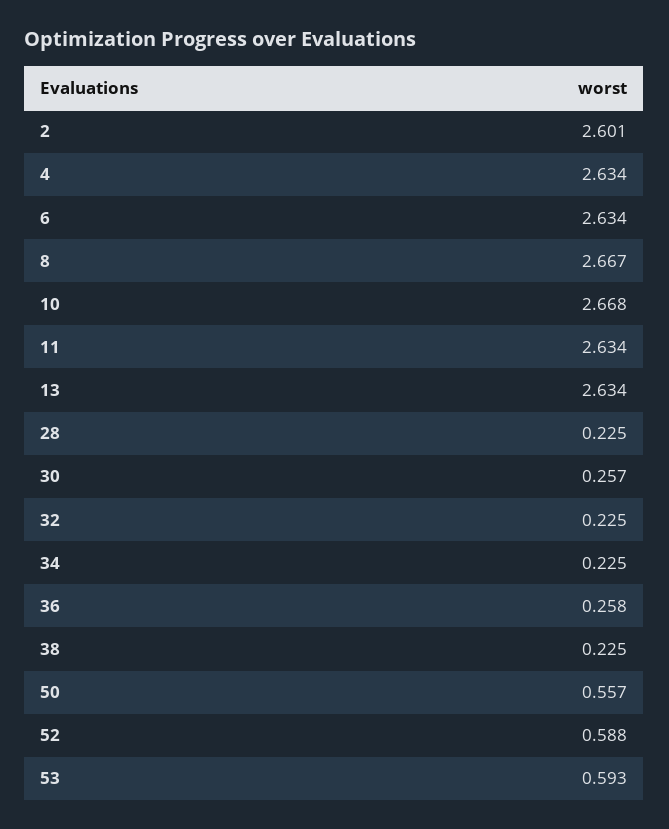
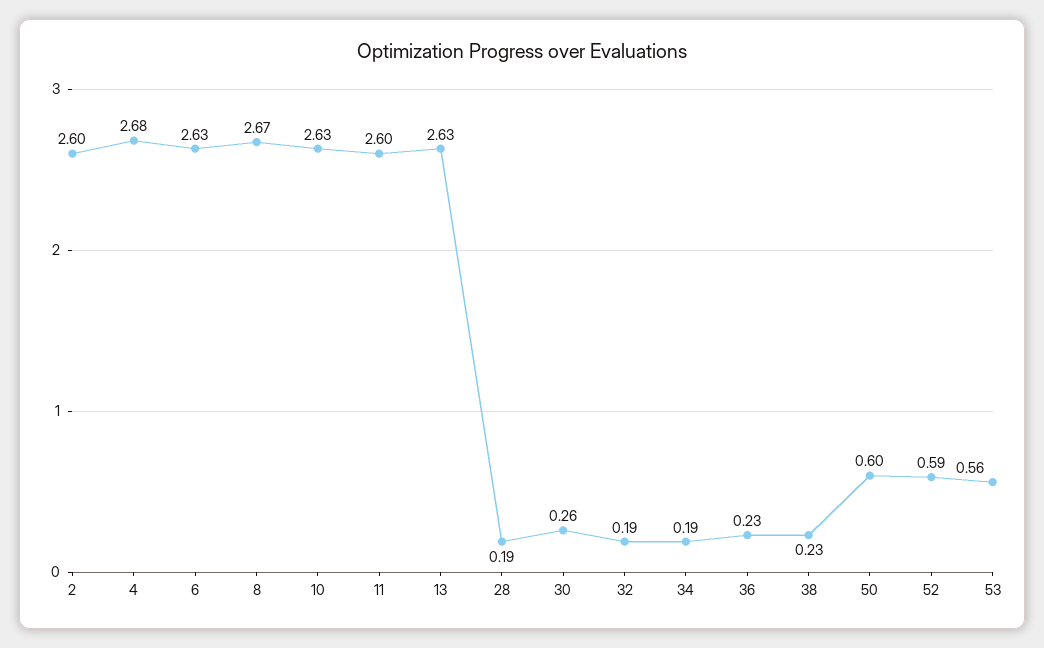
4: 2.634 -> 2.68
10: 2.668 -> 2.63
11: 2.634 -> 2.6
28: 0.225 -> 0.19
32: 0.225 -> 0.19
34: 0.225 -> 0.19
36: 0.258 -> 0.23
50: 0.557 -> 0.6
53: 0.593 -> 0.56

